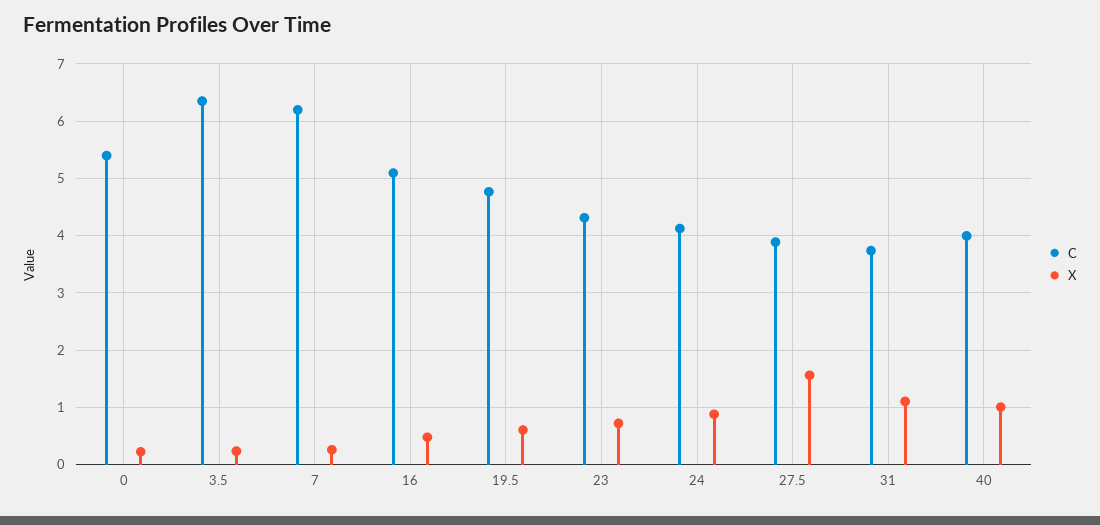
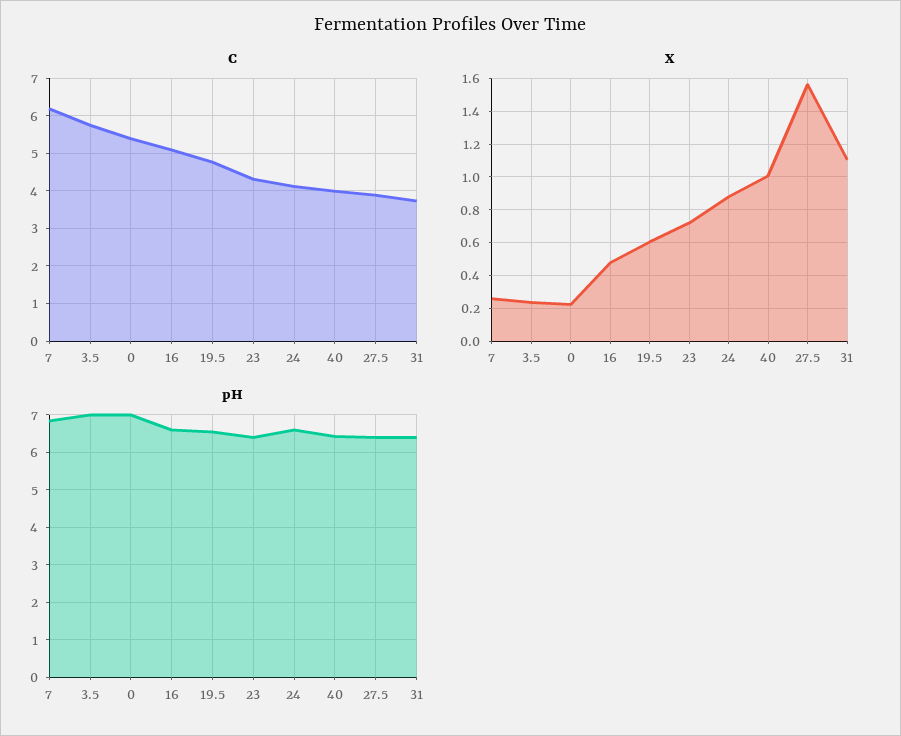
C, 3.5: 6.4 -> 5.8
pH, 7: none -> 6.8
pH, 3.5: none -> 7
pH, 0: none -> 7
pH, 16: none -> 6.6
pH, 19.5: none -> 6.6
pH, 23: none -> 6.4
pH, 24: none -> 6.6
pH, 40: none -> 6.4
pH, 27.5: none -> 6.4
pH, 31: none -> 6.4

